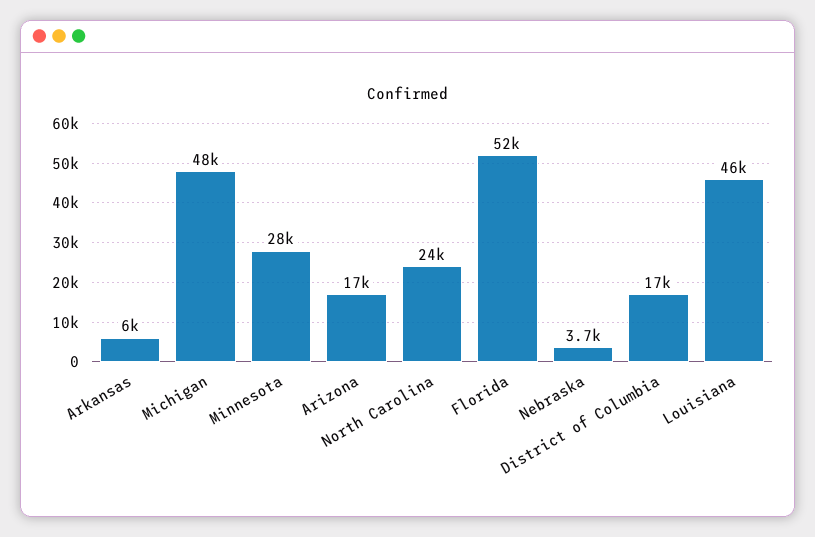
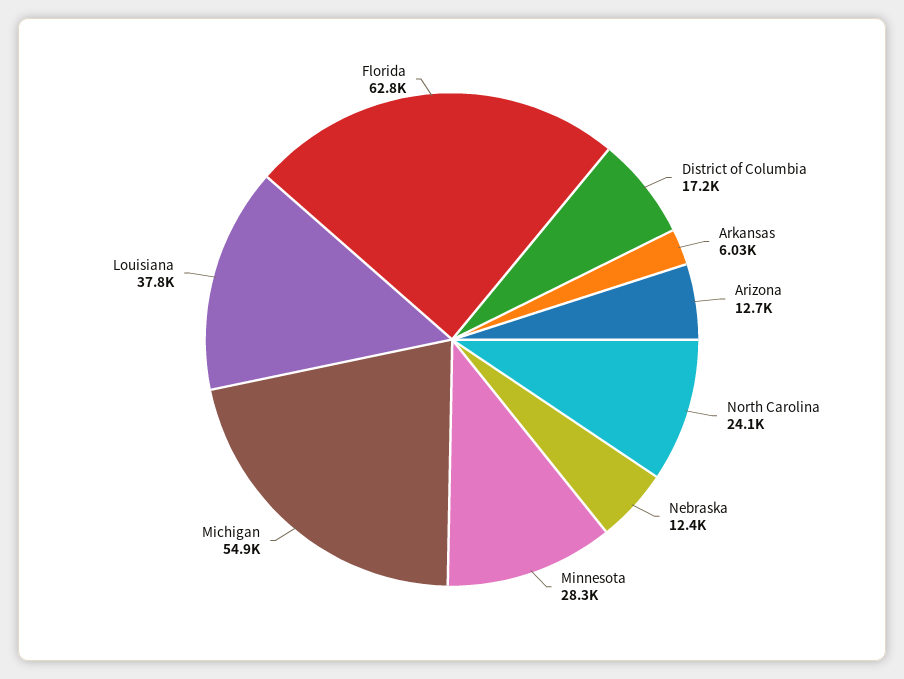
Michigan: 48000 -> 54900
Arizona: 17000 -> 12700
Florida: 52000 -> 62800
Nebraska: 3700 -> 12400
Louisiana: 46000 -> 37800

